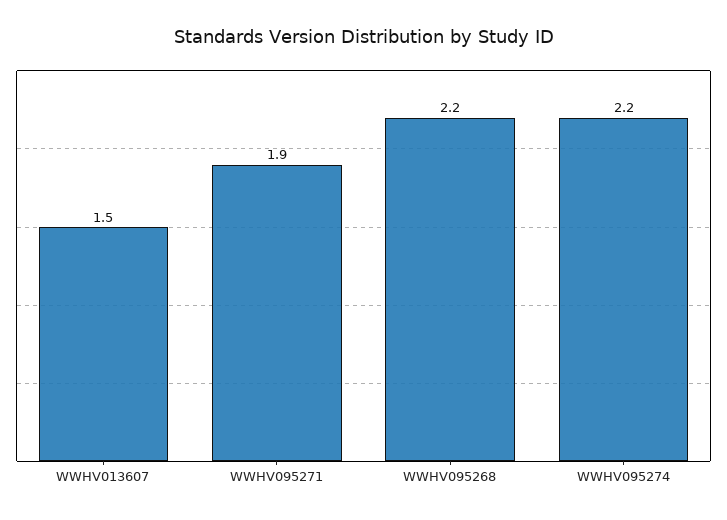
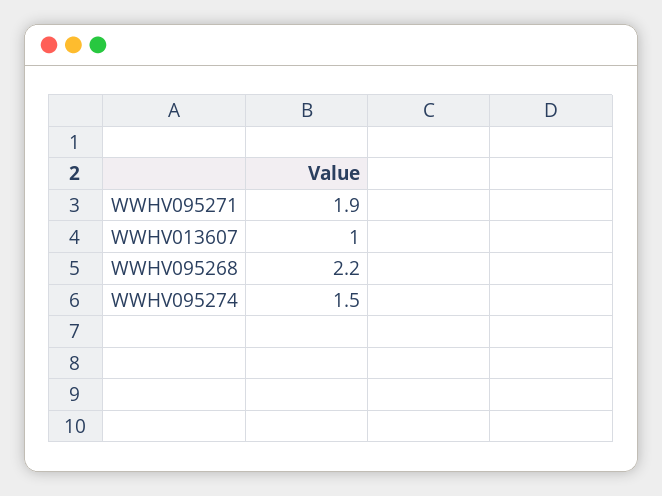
WWHV013607: 1.5 -> 1
WWHV095274: 2.2 -> 1.5

